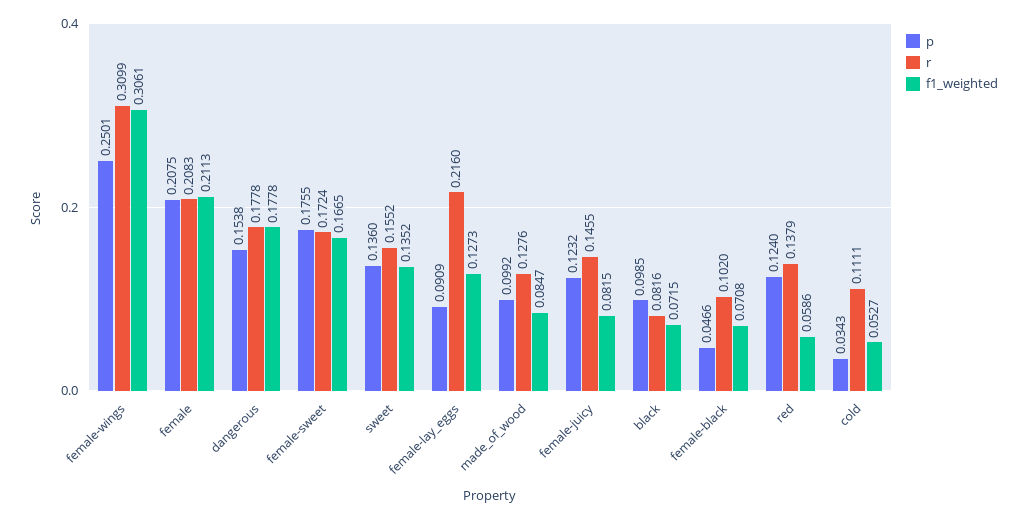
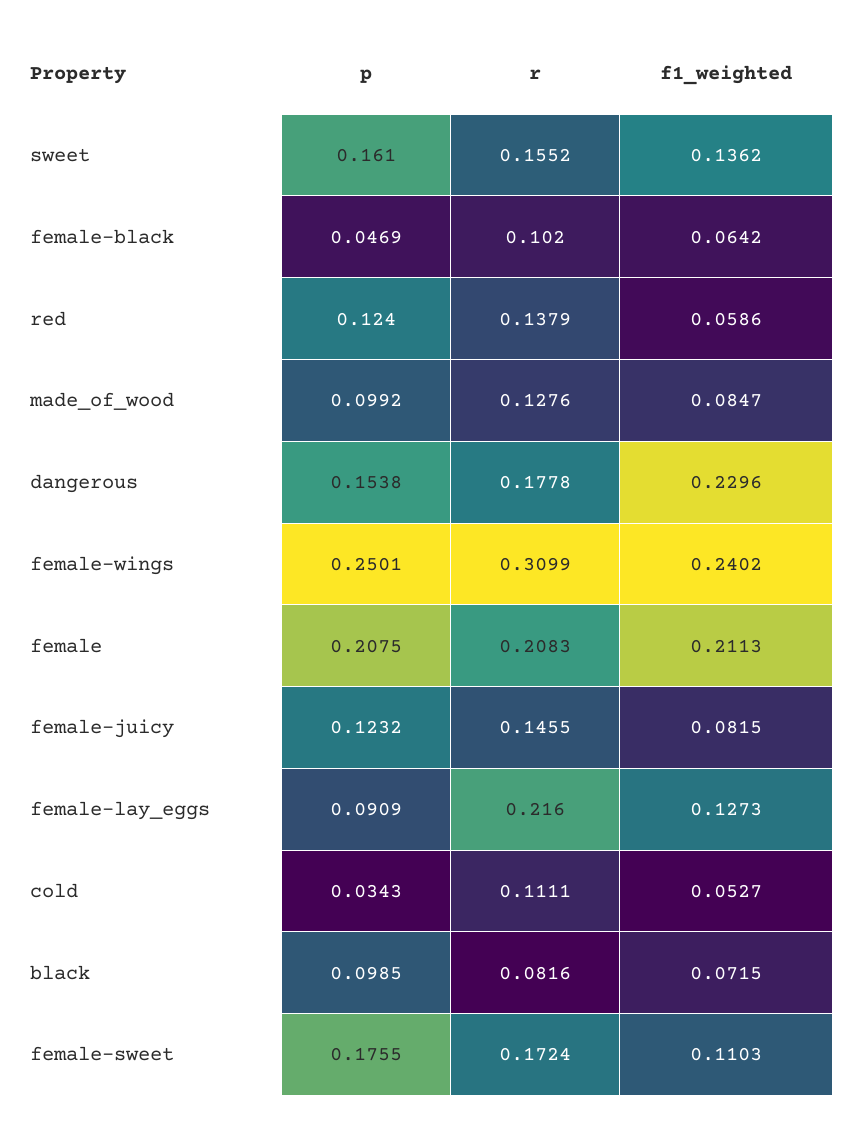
f1_weighted, female-wings: 0.3061 -> 0.2402
f1_weighted, dangerous: 0.1778 -> 0.2296
f1_weighted, female-sweet: 0.1665 -> 0.1103
p, sweet: 0.136 -> 0.161
f1_weighted, sweet: 0.1352 -> 0.1362
p, female-black: 0.0466 -> 0.0469
f1_weighted, female-black: 0.0708 -> 0.0642

